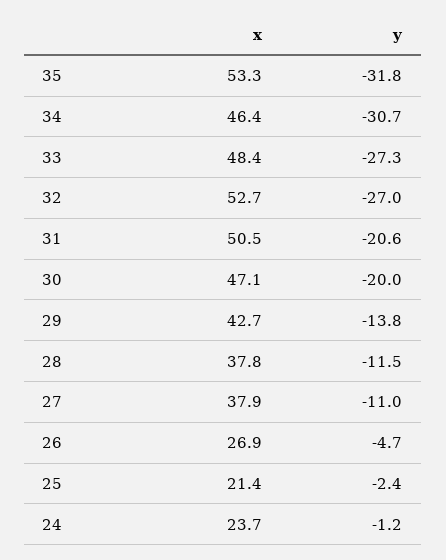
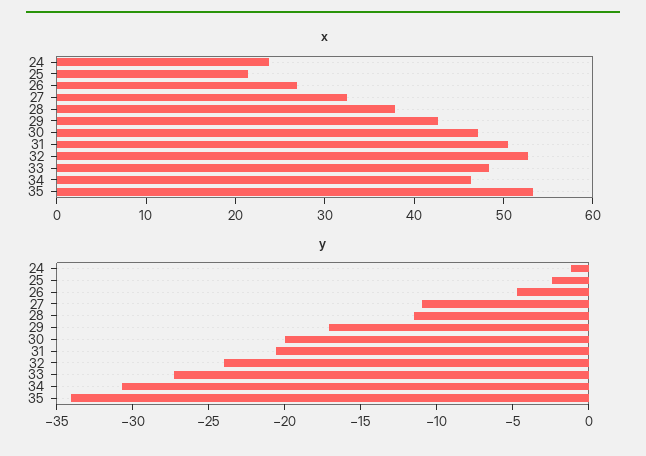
y, 35: -31.8 -> -34
y, 32: -27 -> -24
y, 29: -13.8 -> -17
x, 27: 37.9 -> 32

